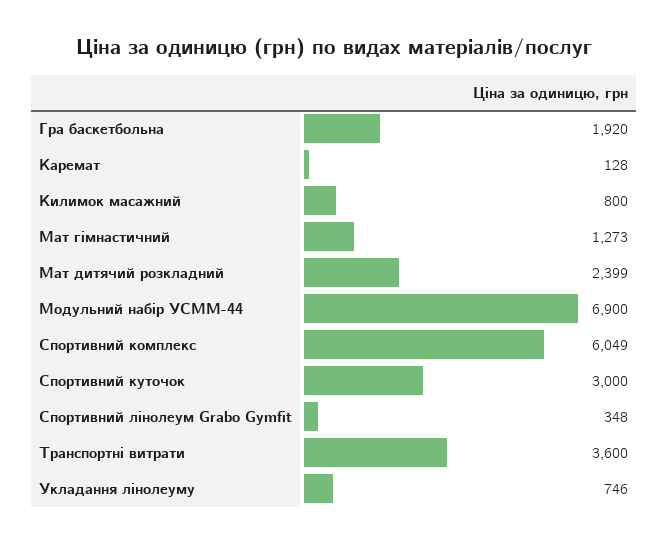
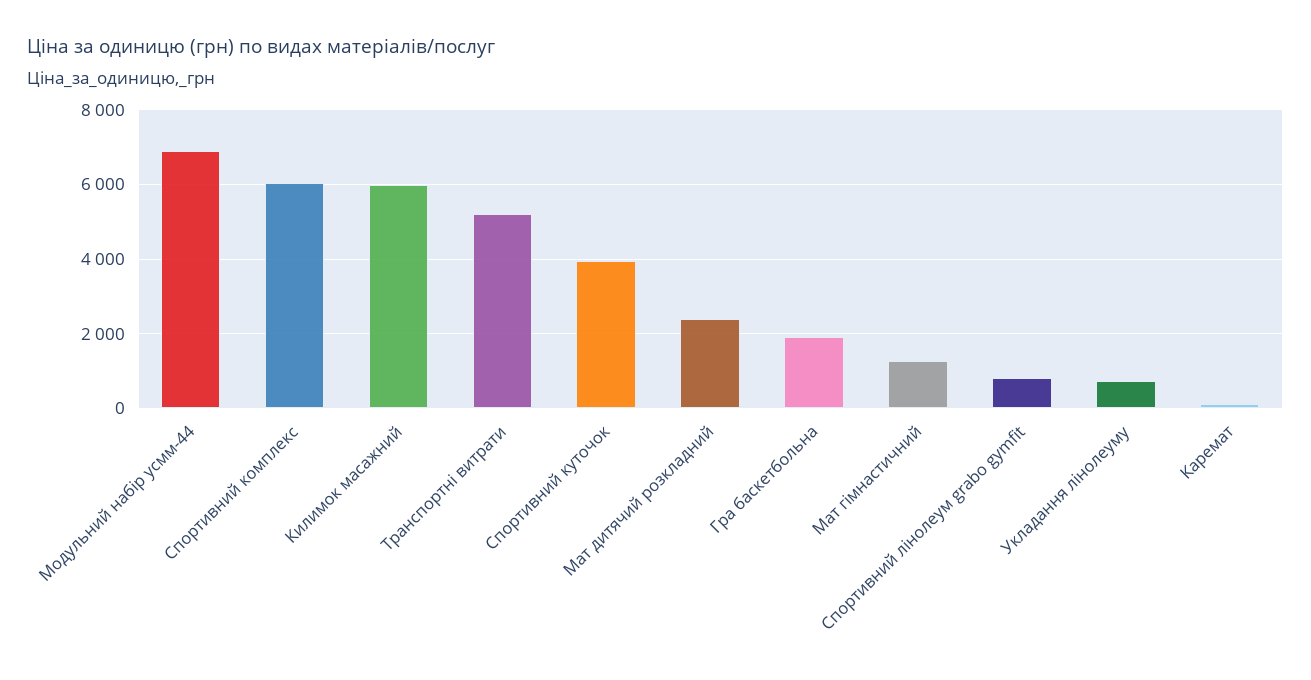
Килимок масажний: 800 -> 6000
Спортивний куточок: 3000 -> 4000
Спортивний лінолеум Grabo Gymfit: 348 -> 800
Транспортні витрати: 3600 -> 5200

